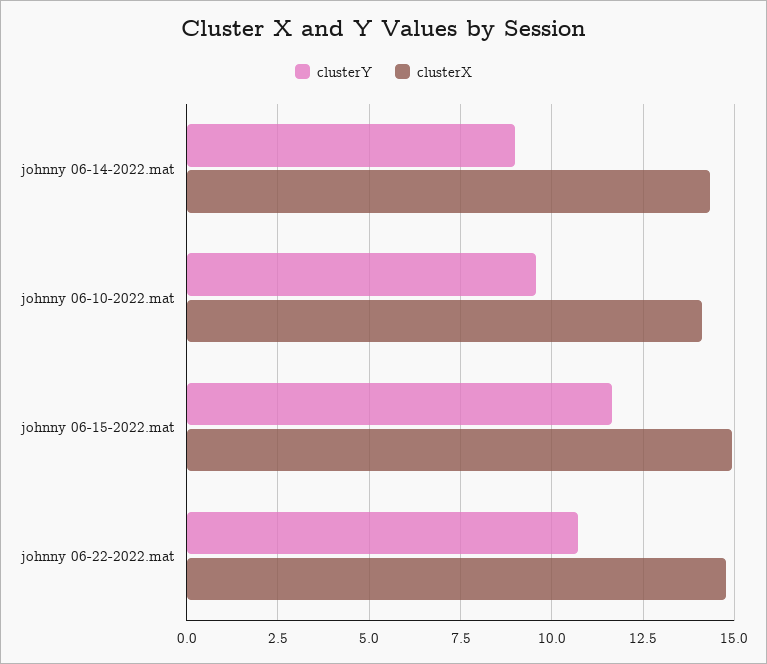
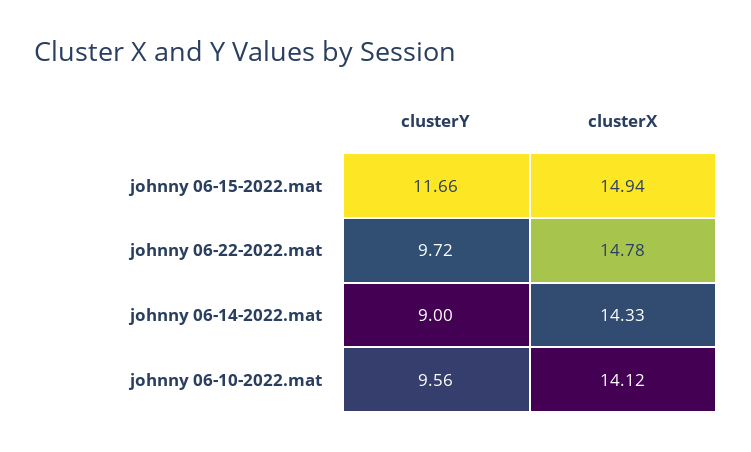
clusterY, johnny 06-22-2022.mat: 10.75 -> 9.72

